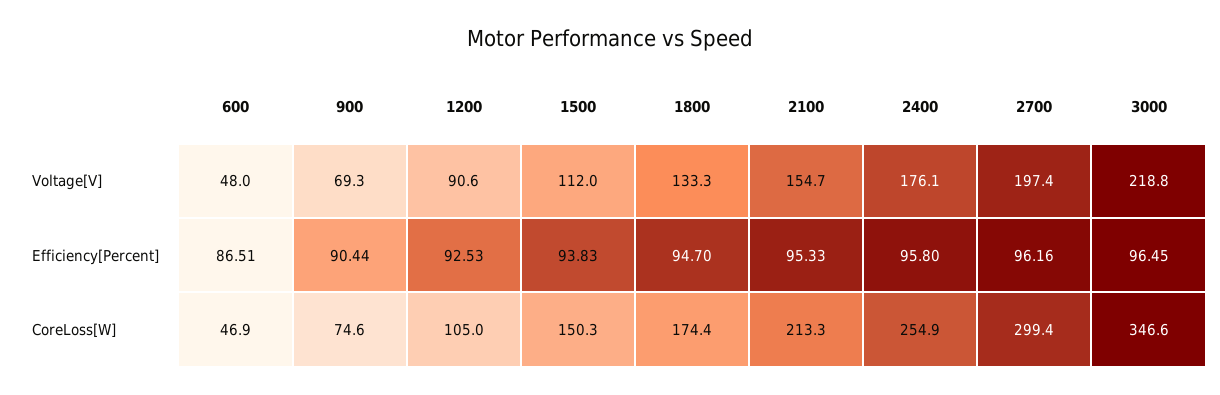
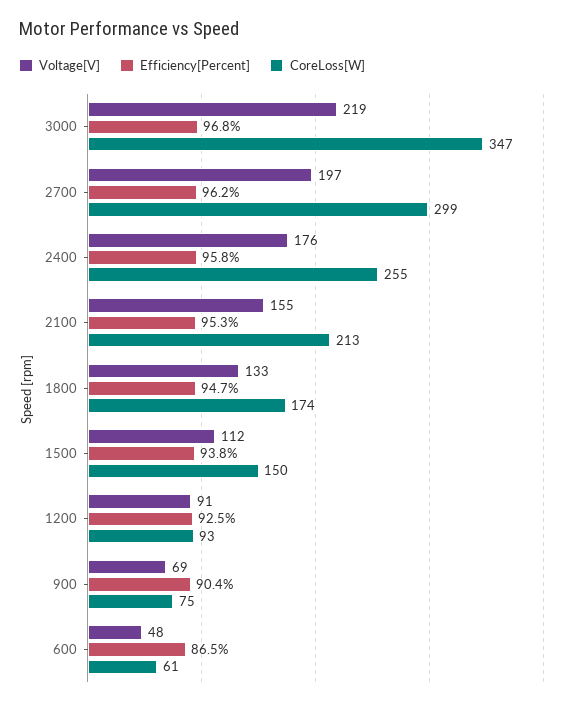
Efficiency[Percent], 3000: 96.45 -> 96.8
CoreLoss[W], 600: 46.9 -> 61
CoreLoss[W], 1200: 105 -> 93

